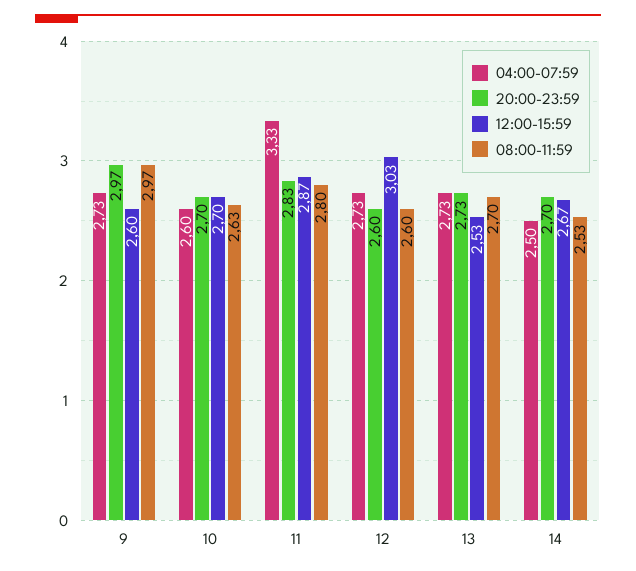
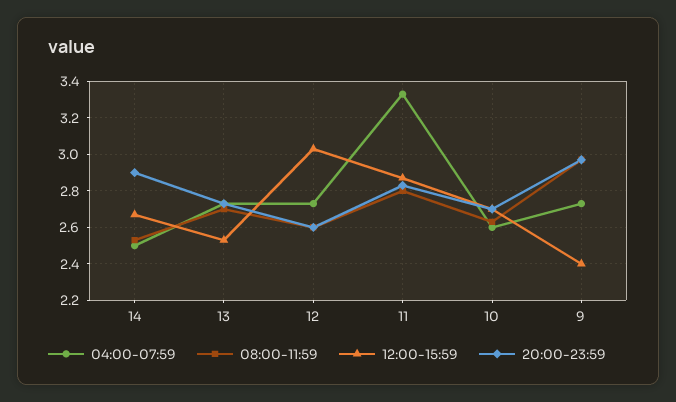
12:00-15:59, 9: 2.6 -> 2.4
20:00-23:59, 14: 2.7 -> 2.9

